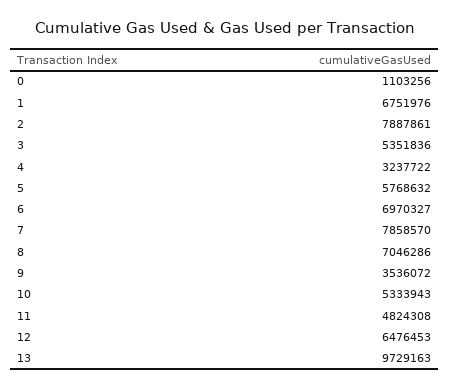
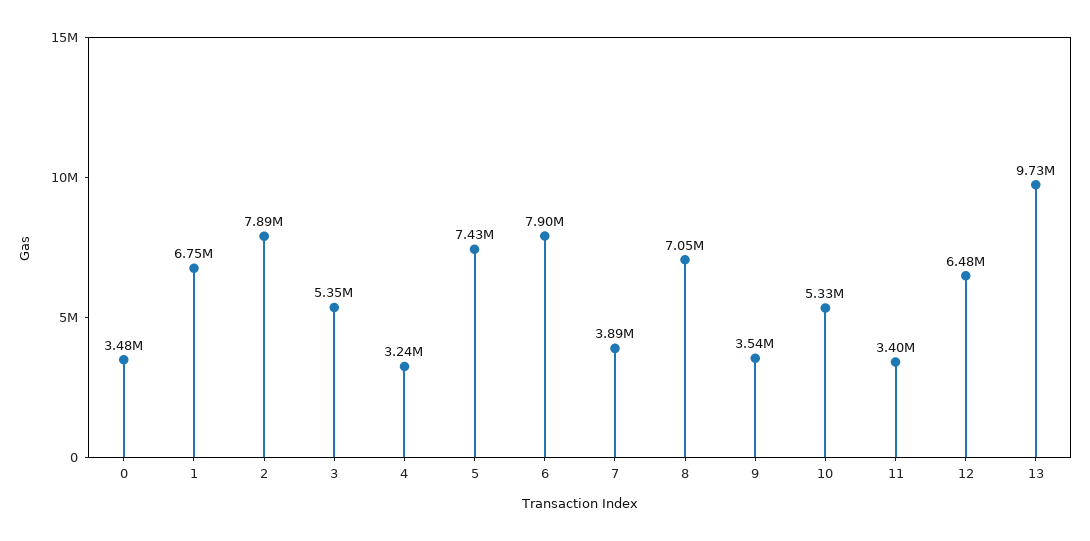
0: 1103256 -> 3480000
5: 5768632 -> 7430000
6: 6970327 -> 7900000
7: 7858570 -> 3890000
11: 4824308 -> 3400000

